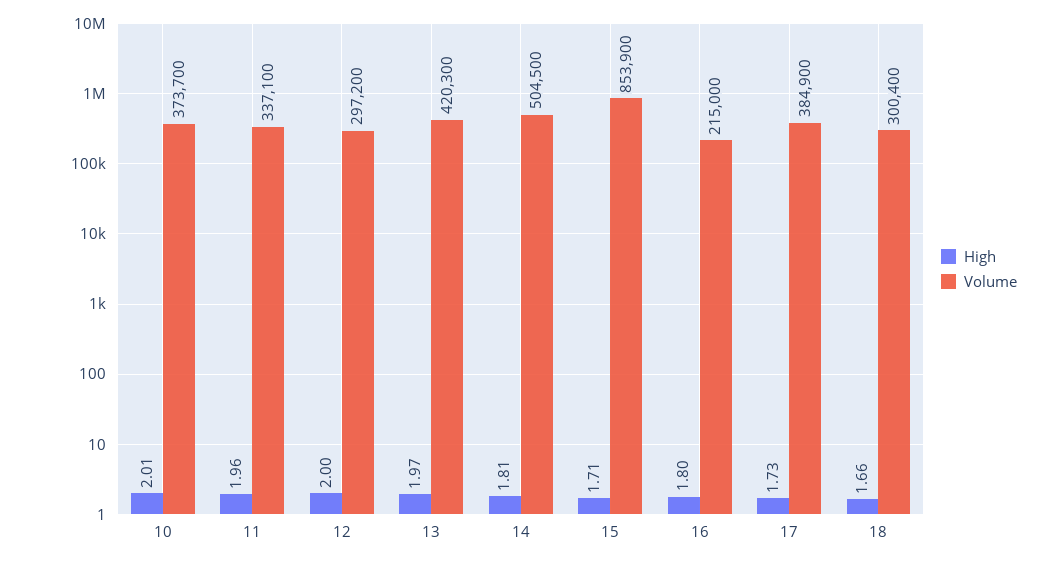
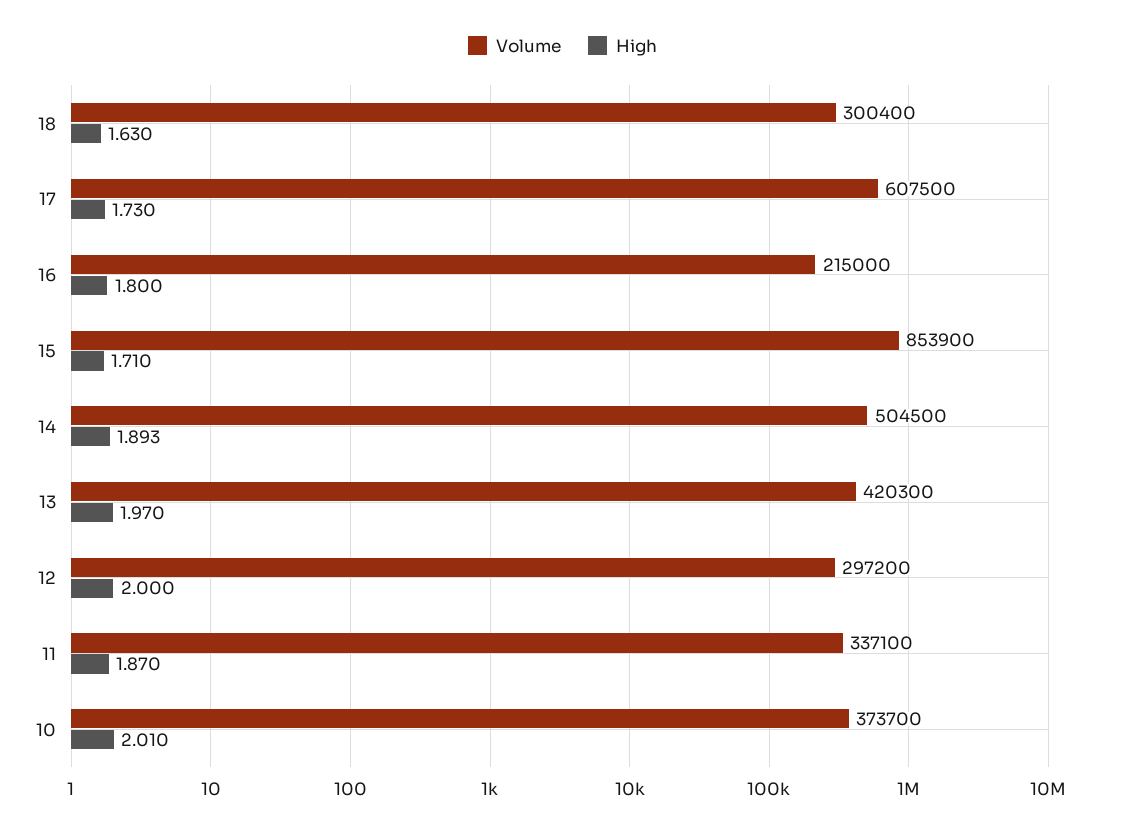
High, 11: 1.96 -> 1.87
High, 14: 1.81 -> 1.893
Volume, 17: 384900 -> 607500
High, 18: 1.66 -> 1.63

